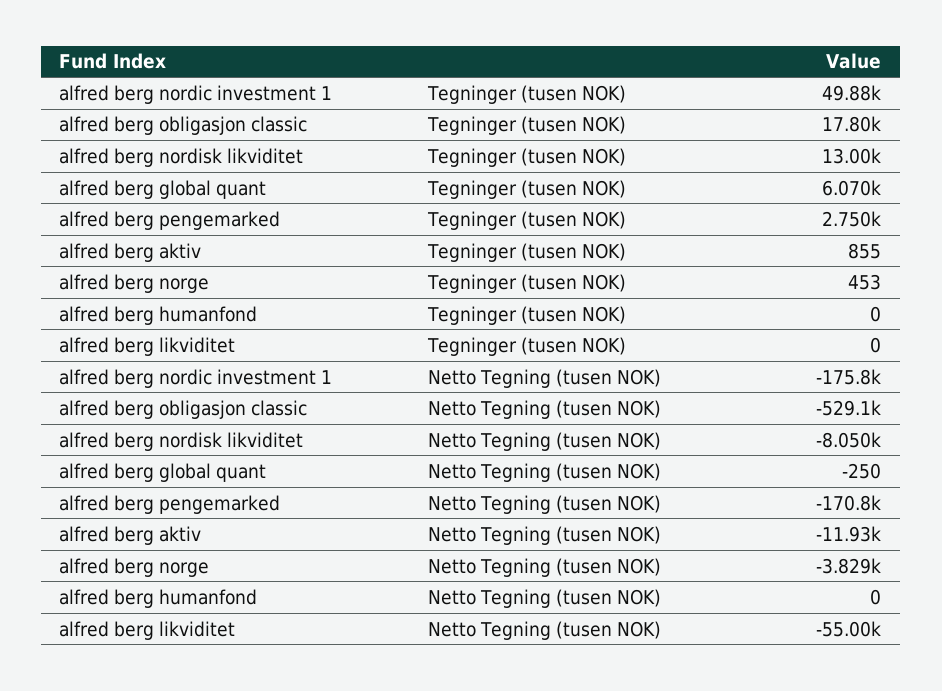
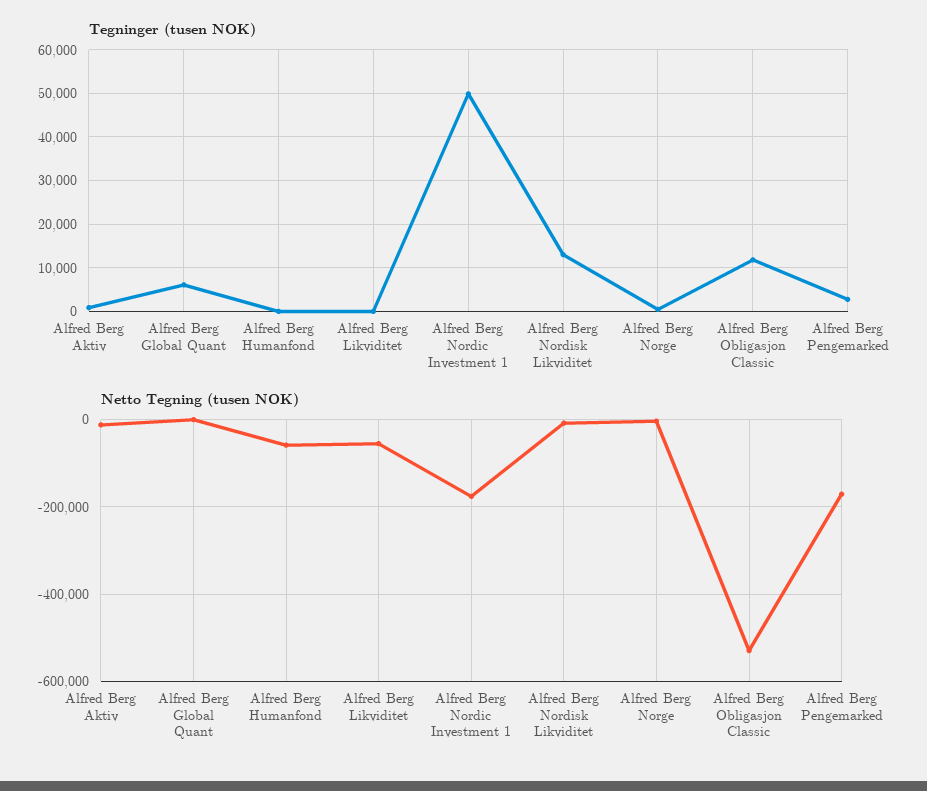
Tegninger (tusen NOK), alfred berg obligasjon classic: 17800 -> 12000
Netto Tegning (tusen NOK), alfred berg humanfond: 0 -> -60000

